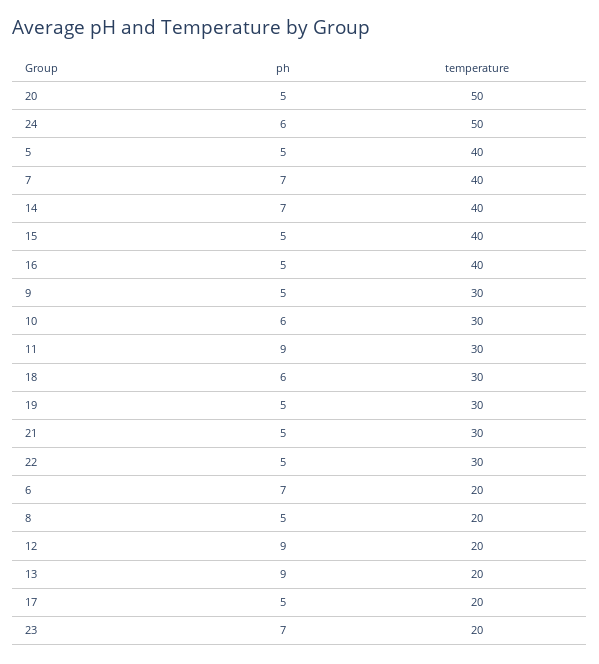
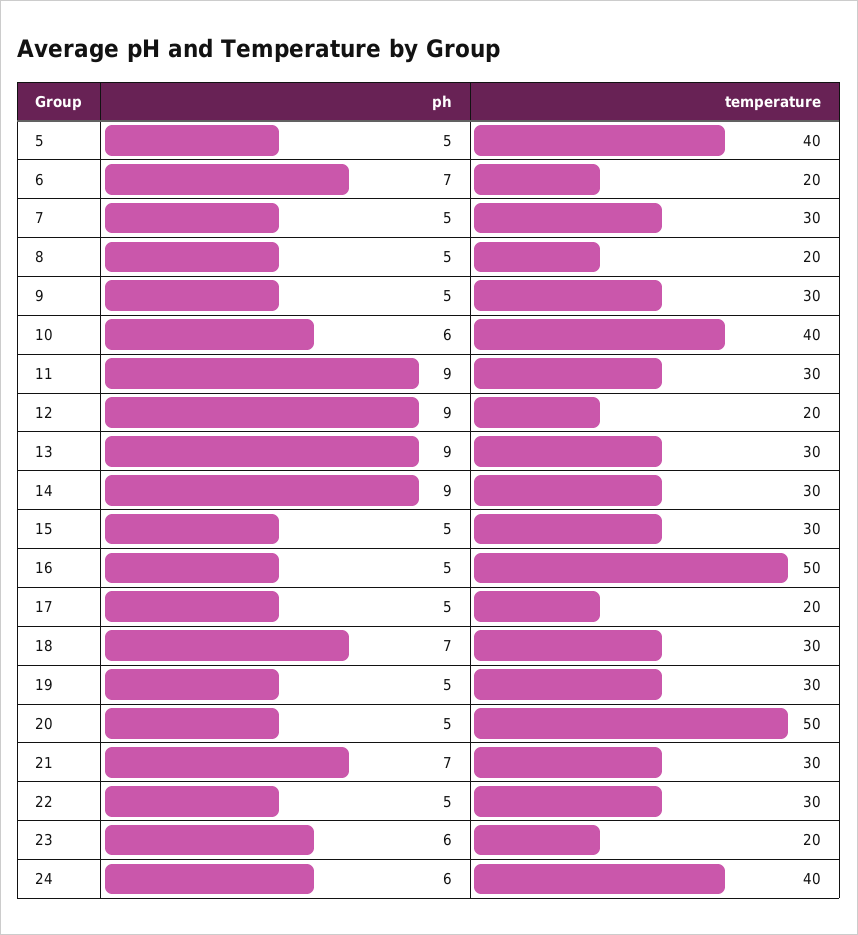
temperature, 24: 50 -> 40
ph, 7: 7 -> 5
temperature, 7: 40 -> 30
ph, 14: 7 -> 9
temperature, 14: 40 -> 30
temperature, 15: 40 -> 30
temperature, 16: 40 -> 50
temperature, 10: 30 -> 40
ph, 18: 6 -> 7
ph, 21: 5 -> 7
temperature, 13: 20 -> 30
ph, 23: 7 -> 6

